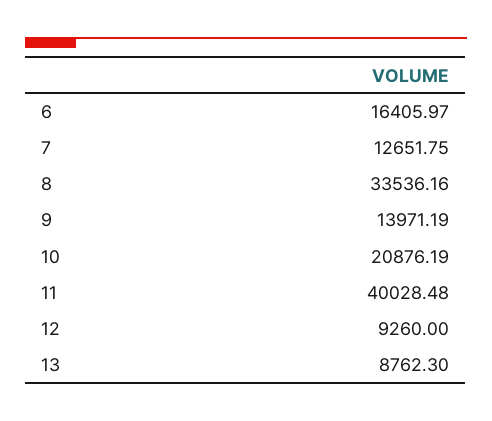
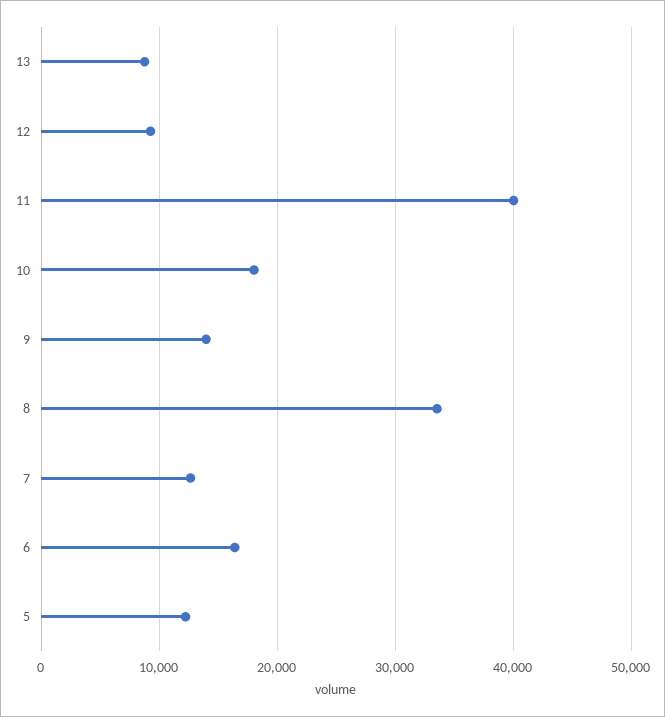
10: 20876.19 -> 18000
5: none -> 12000

